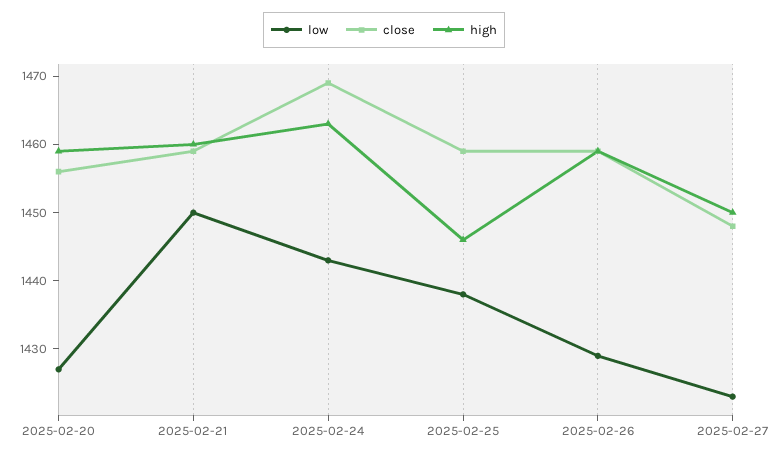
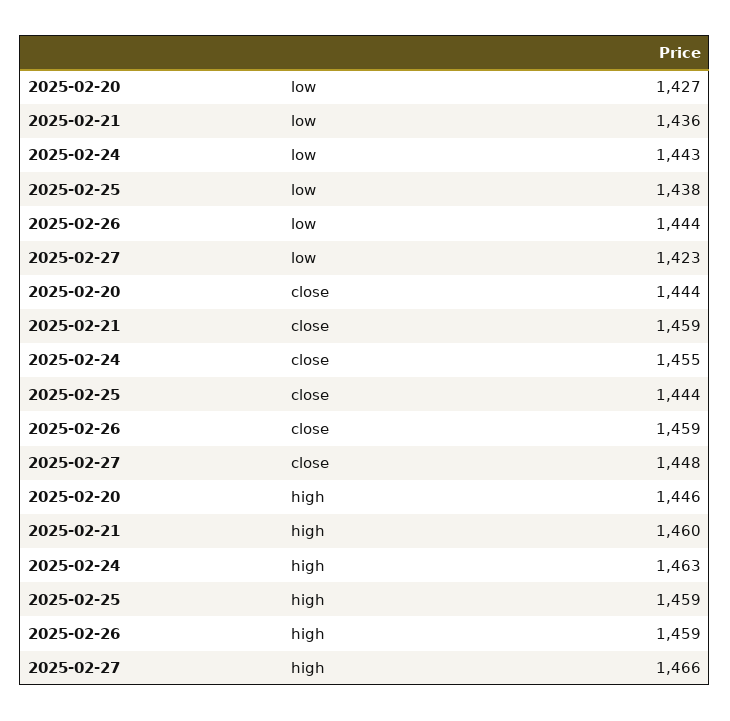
close, 2025-02-20: 1455 -> 1444
high, 2025-02-20: 1460 -> 1446
low, 2025-02-21: 1450 -> 1436
close, 2025-02-24: 1470 -> 1455
close, 2025-02-25: 1460 -> 1444
high, 2025-02-25: 1445 -> 1459
low, 2025-02-26: 1430 -> 1444
high, 2025-02-27: 1450 -> 1466

